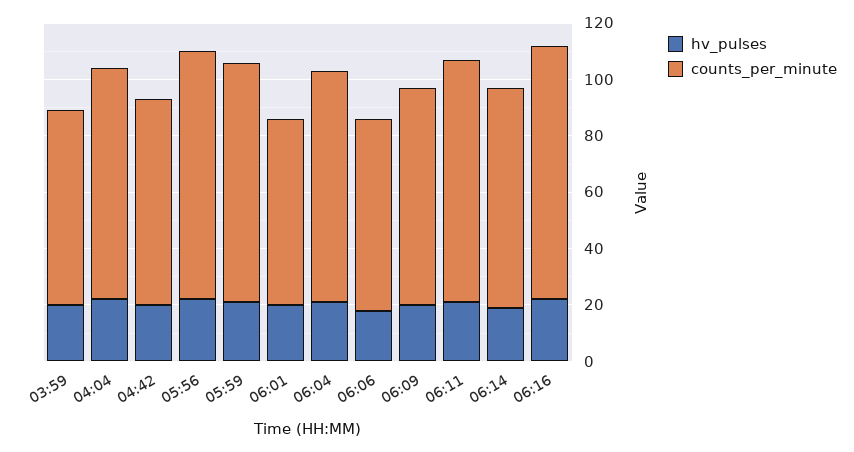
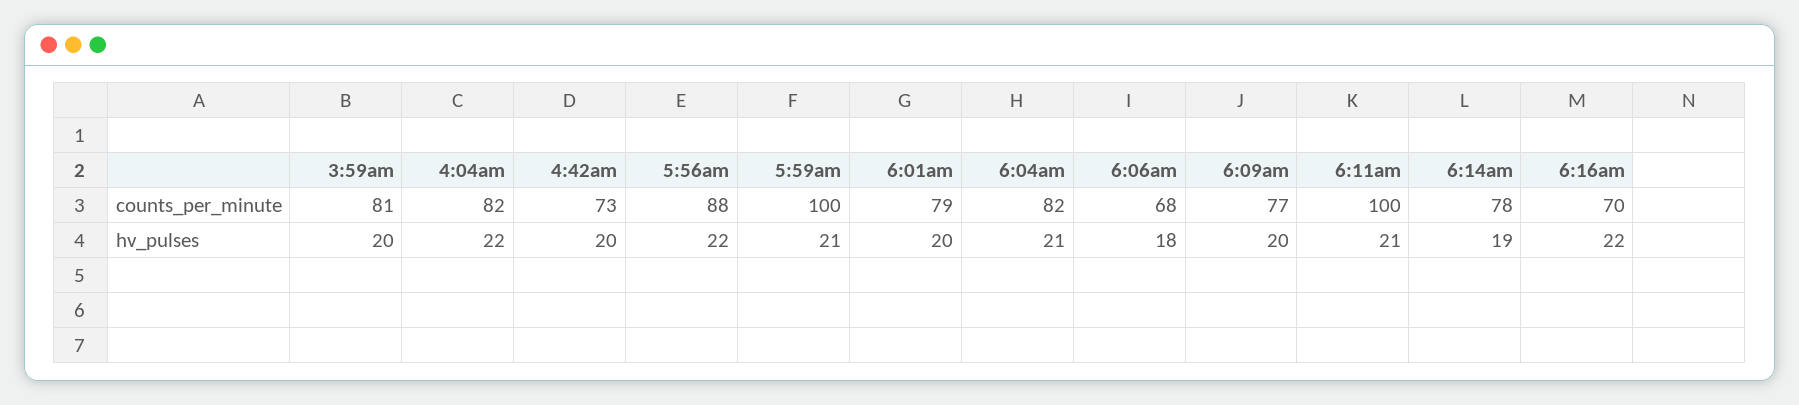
counts_per_minute, 03:59: 70 -> 81
counts_per_minute, 05:59: 85 -> 100
counts_per_minute, 06:01: 65 -> 79
counts_per_minute, 06:11: 85 -> 100
counts_per_minute, 06:16: 90 -> 70

